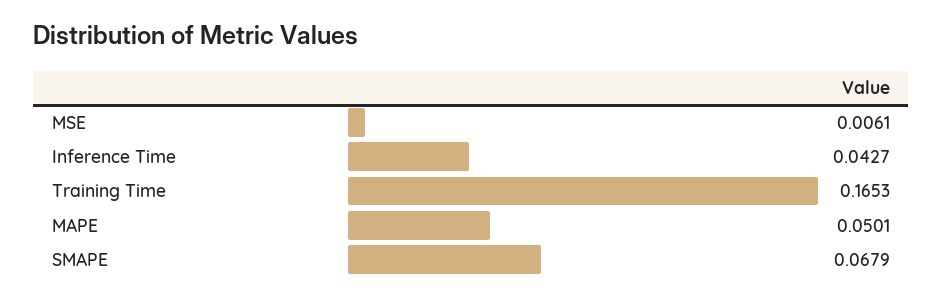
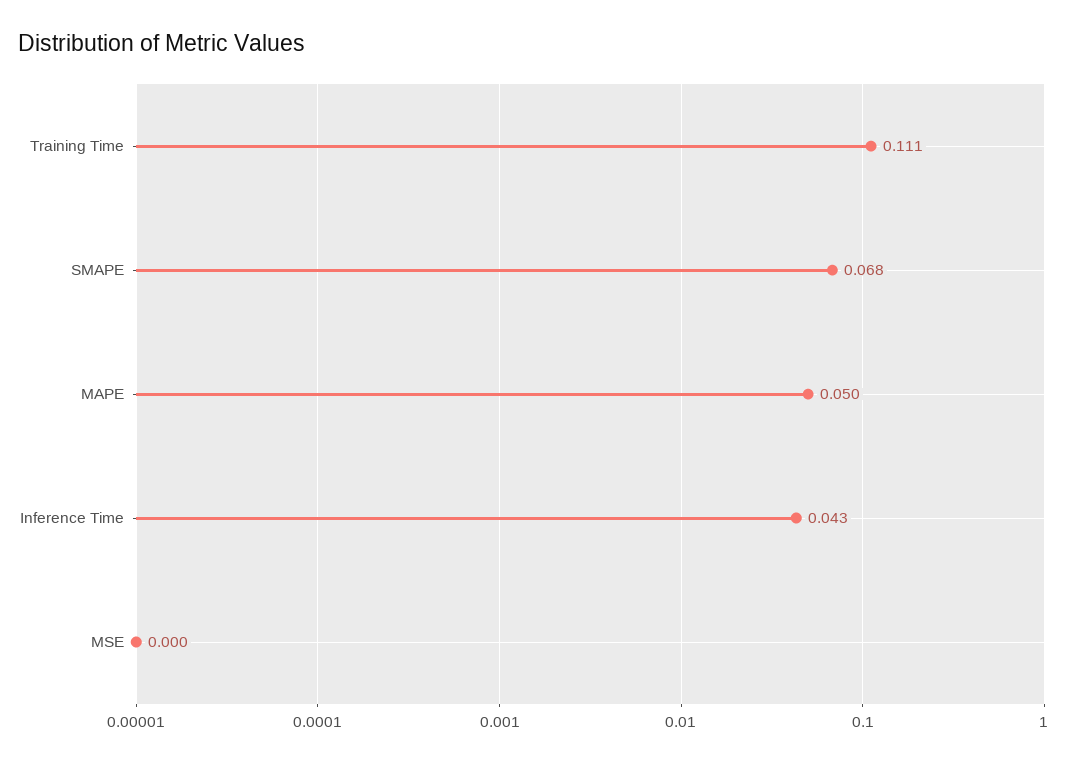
MSE: 0.0061 -> 0
Training Time: 0.1653 -> 0.111

